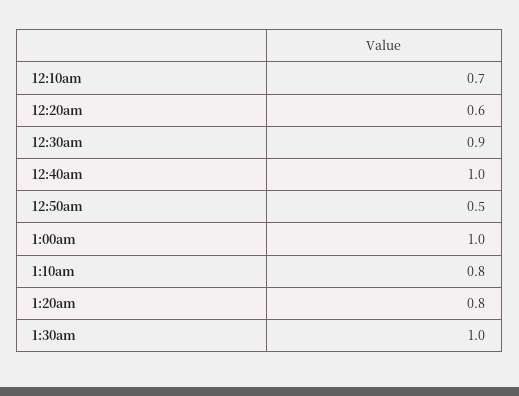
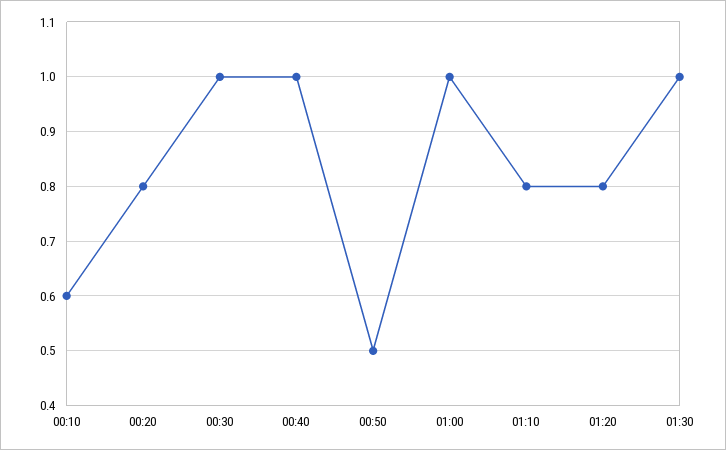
12:10am: 0.7 -> 0.6
12:20am: 0.6 -> 0.8
12:30am: 0.9 -> 1

